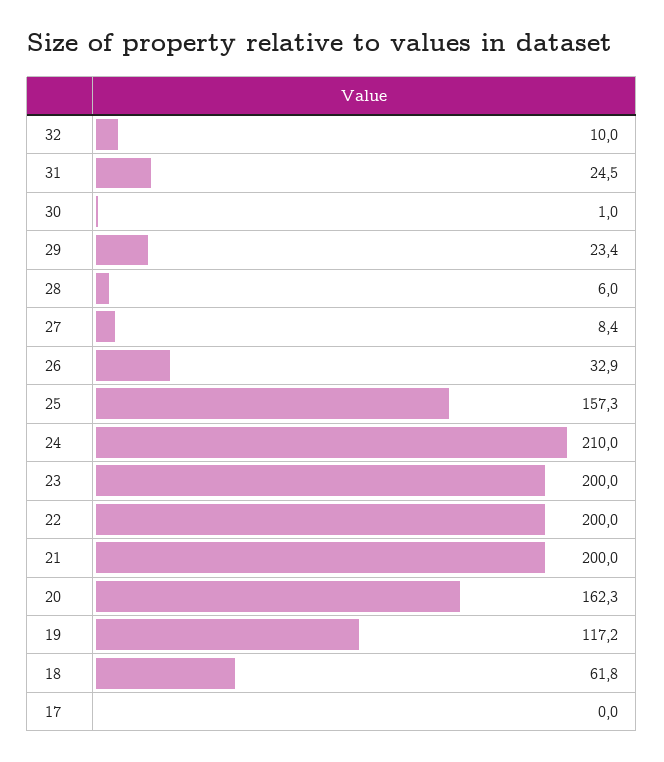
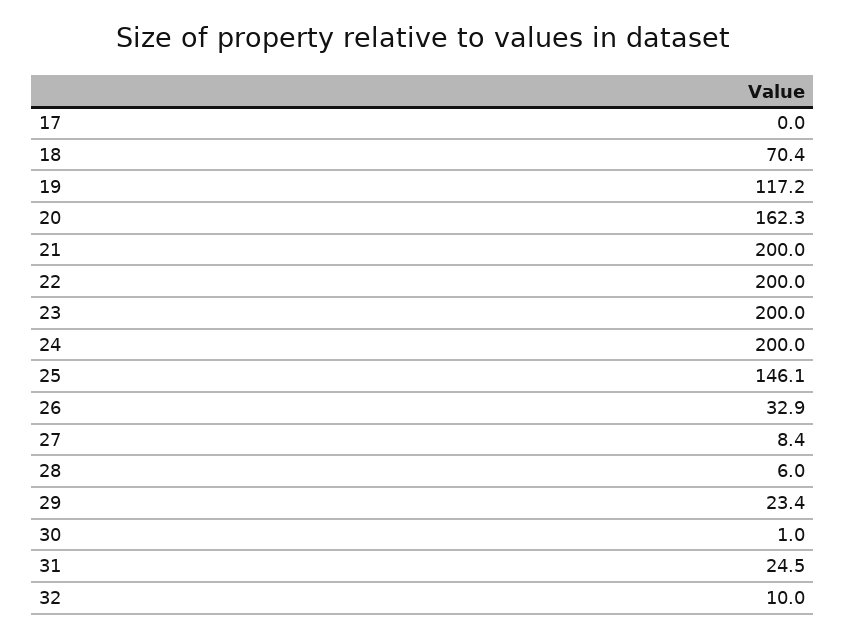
25: 157.3 -> 146.1
24: 210 -> 200
18: 61.8 -> 70.4

